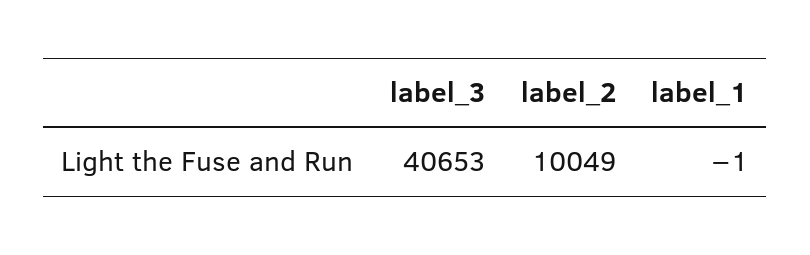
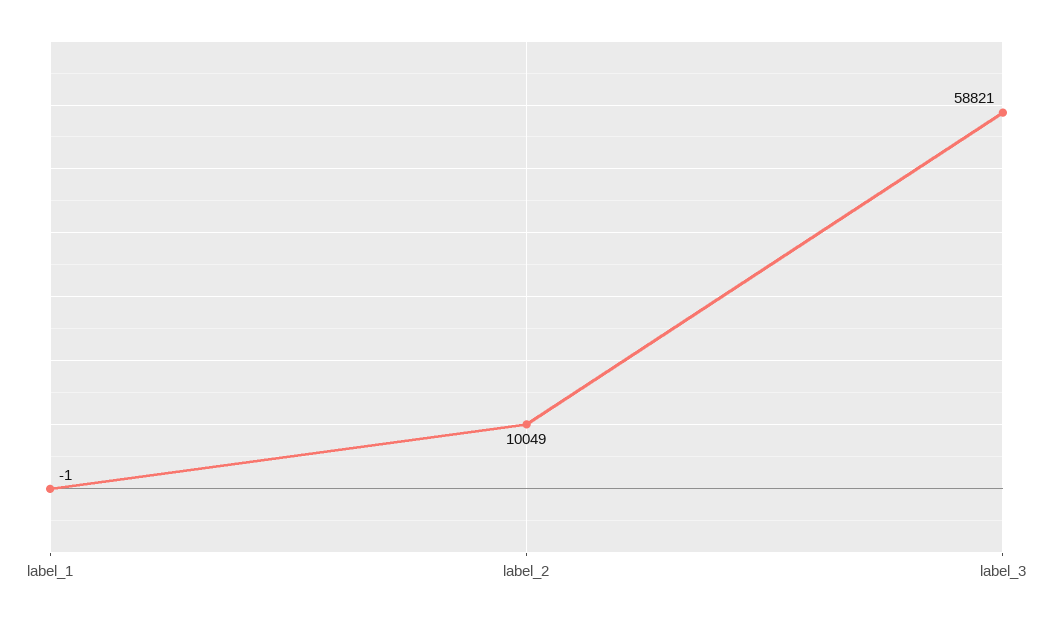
label_3: 40653 -> 58821

